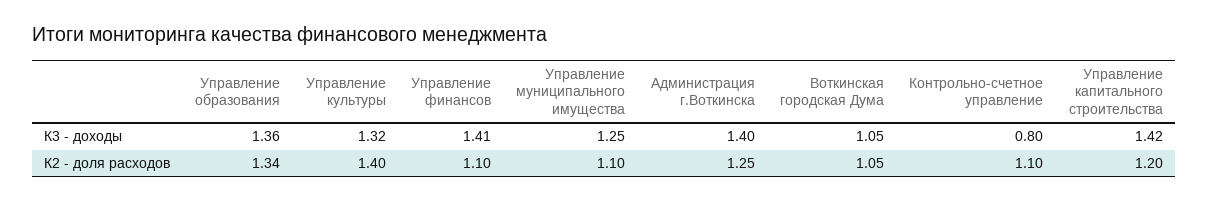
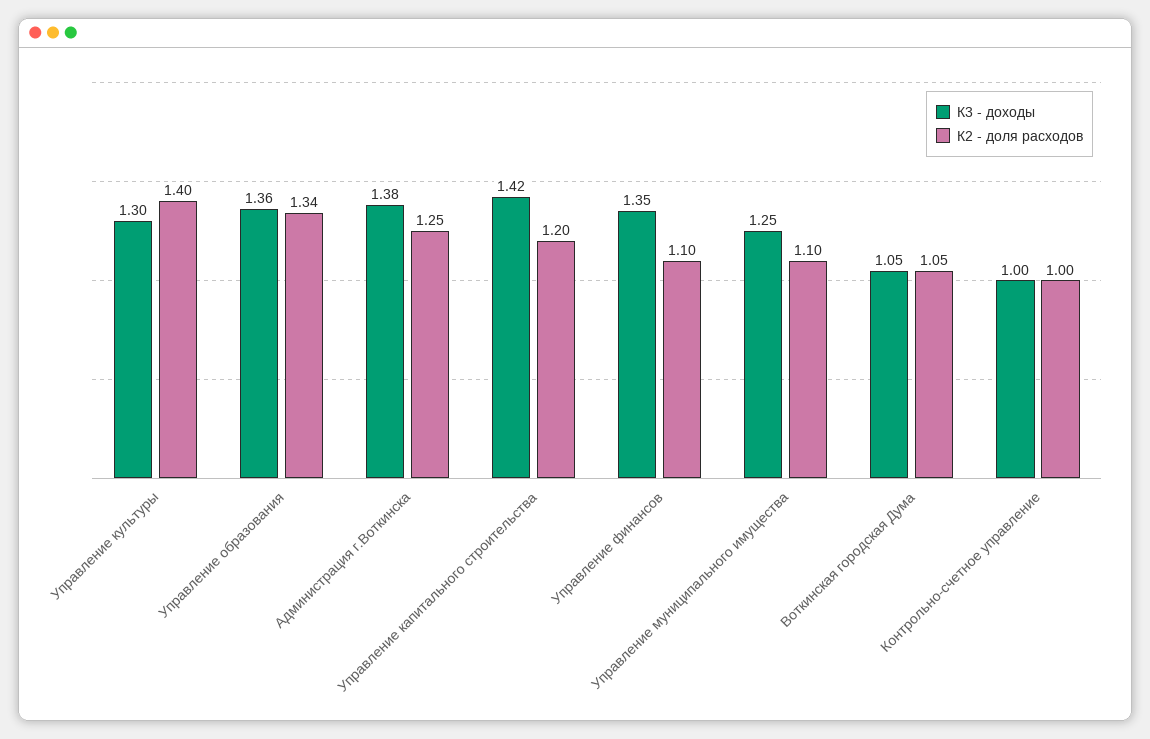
К3 - доходы, Управление культуры: 1.32 -> 1.3
К3 - доходы, Управление финансов: 1.41 -> 1.35
К3 - доходы, Администрация г.Воткинска: 1.4 -> 1.38
К3 - доходы, Контрольно-счетное управление: 0.8 -> 1
К2 - доля расходов, Контрольно-счетное управление: 1.1 -> 1

